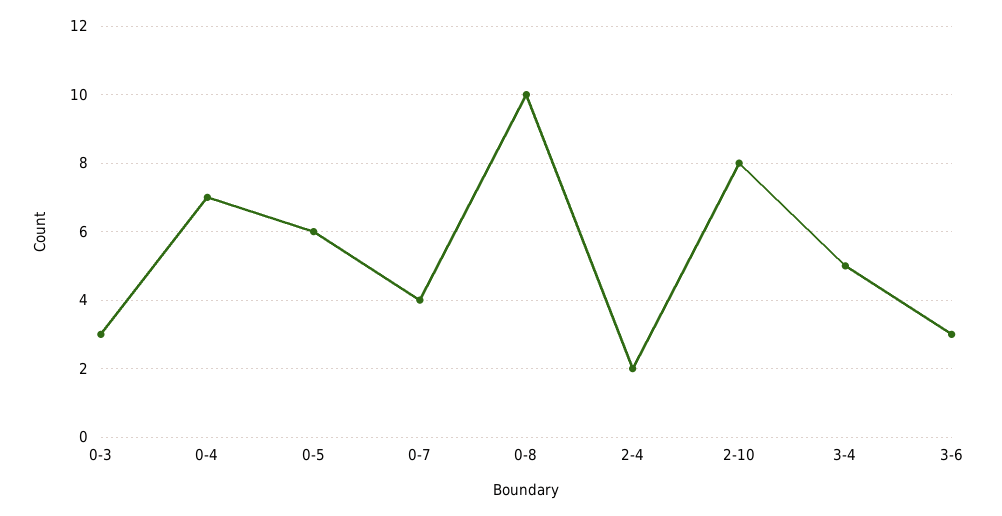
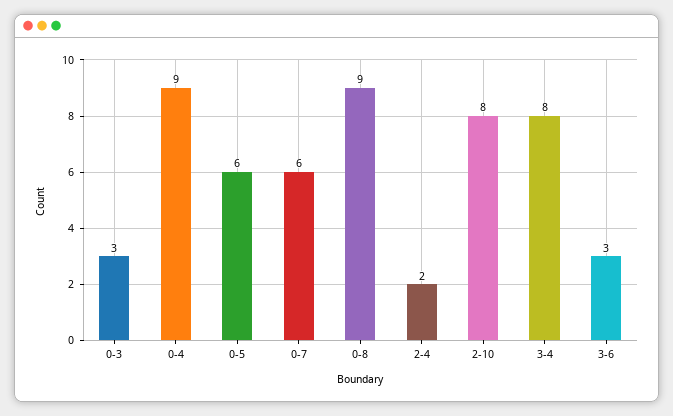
0-4: 7 -> 9
0-7: 4 -> 6
0-8: 10 -> 9
3-4: 5 -> 8

